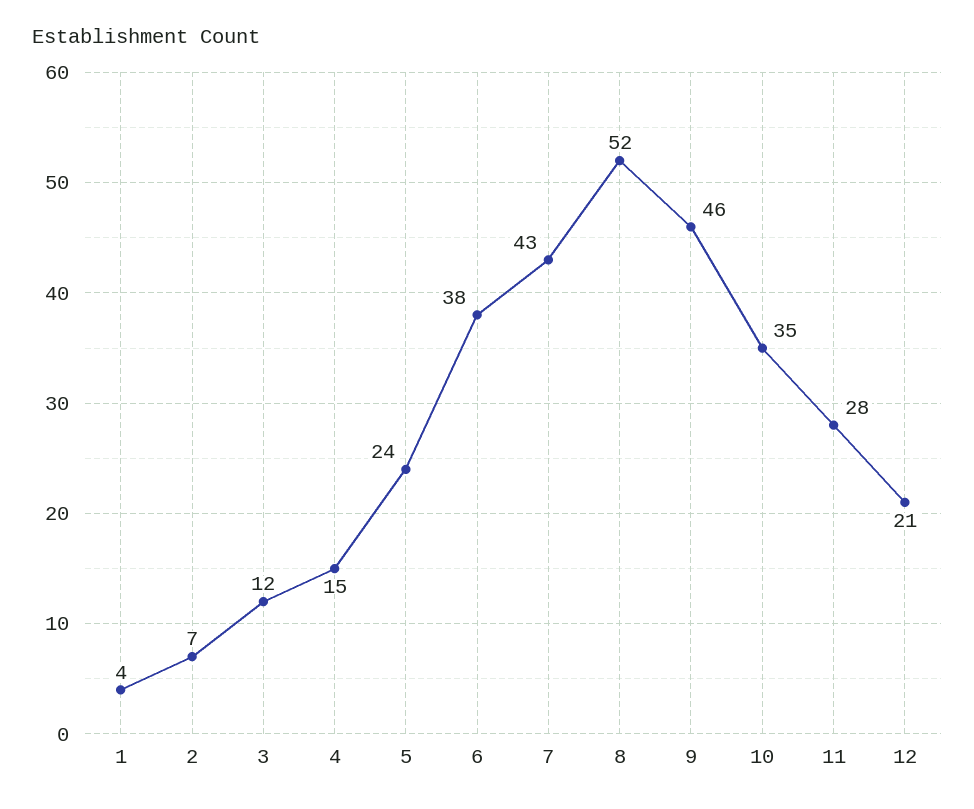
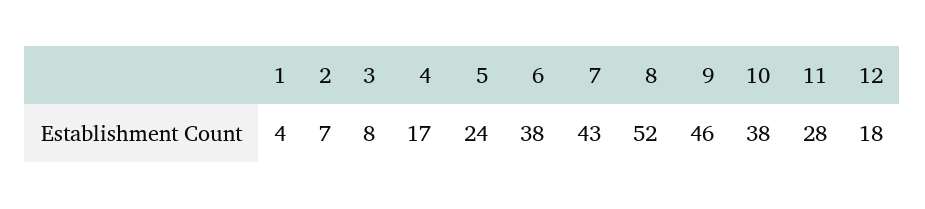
3: 12 -> 8
4: 15 -> 17
10: 35 -> 38
12: 21 -> 18

